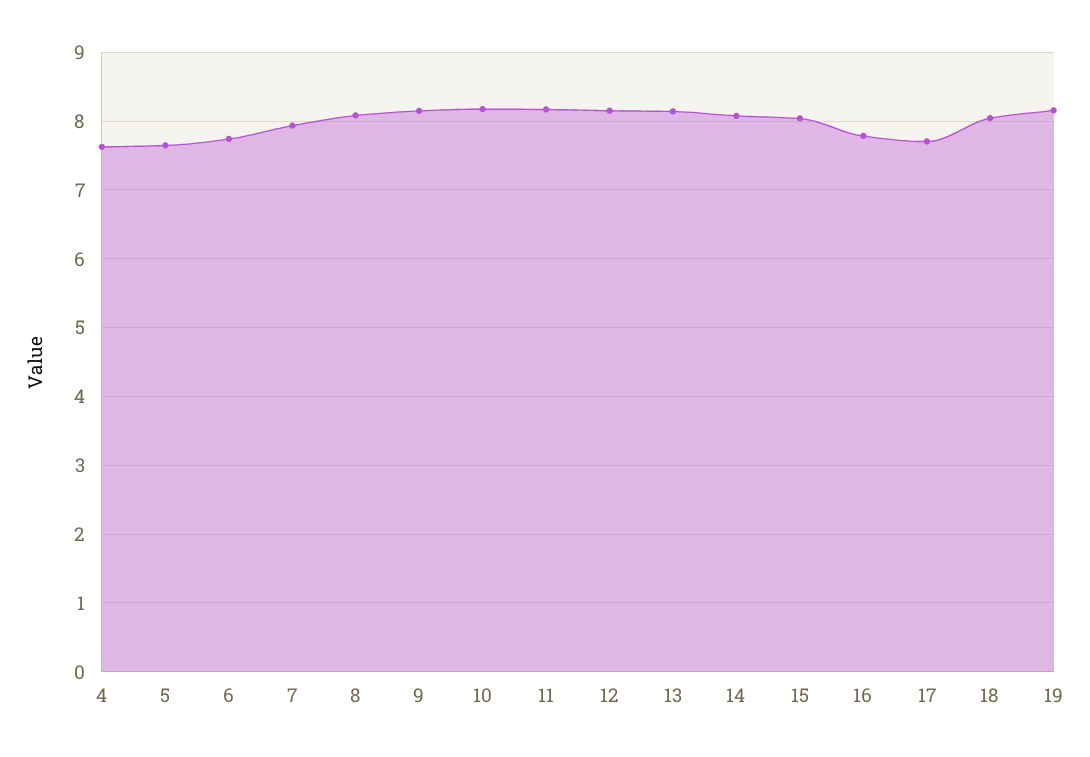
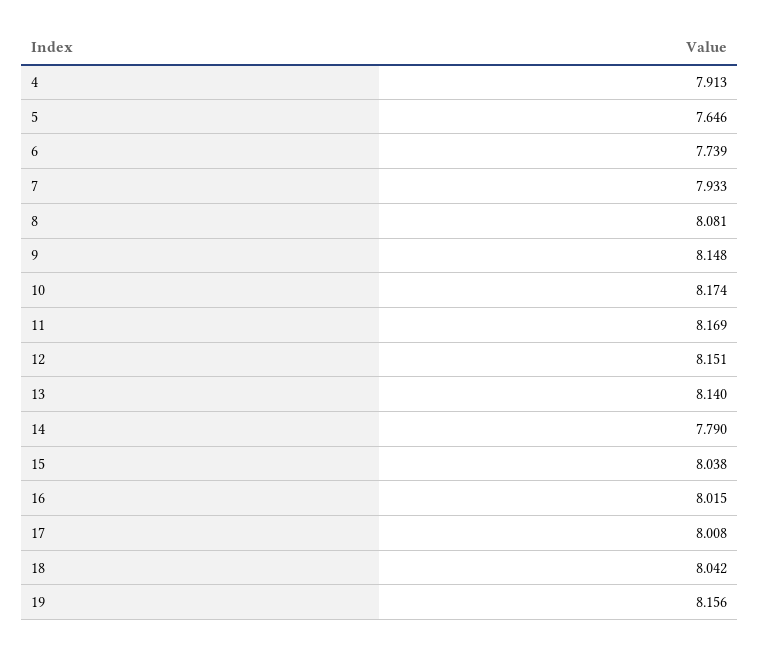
4: 7.6 -> 7.913
14: 8.1 -> 7.79
16: 7.8 -> 8.015
17: 7.7 -> 8.008

